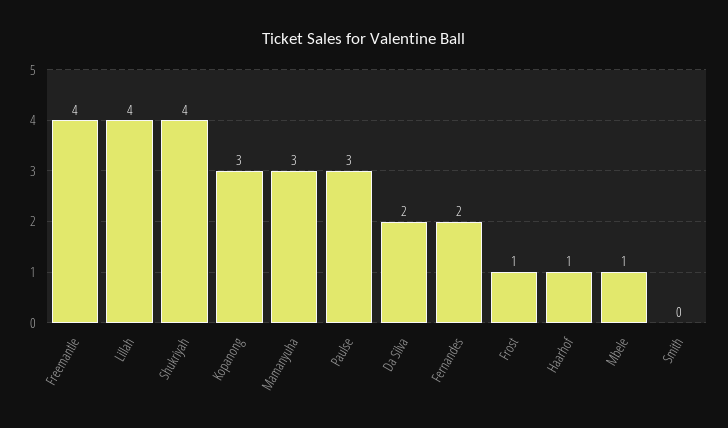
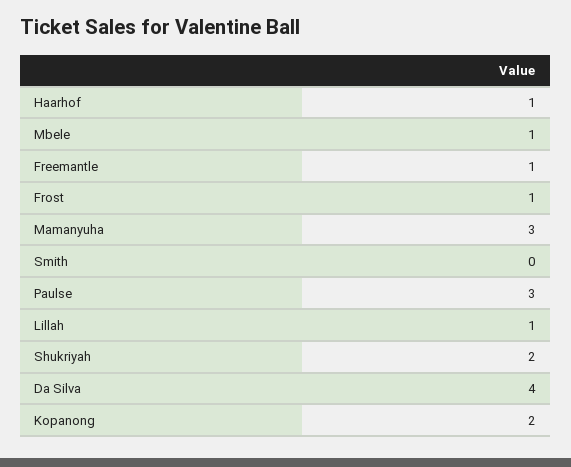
Freemantle: 4 -> 1
Lillah: 4 -> 1
Shukriyah: 4 -> 2
Kopanong: 3 -> 2
Da Silva: 2 -> 4
Fernandes: 2 -> none

